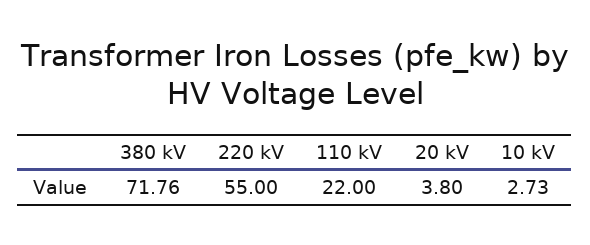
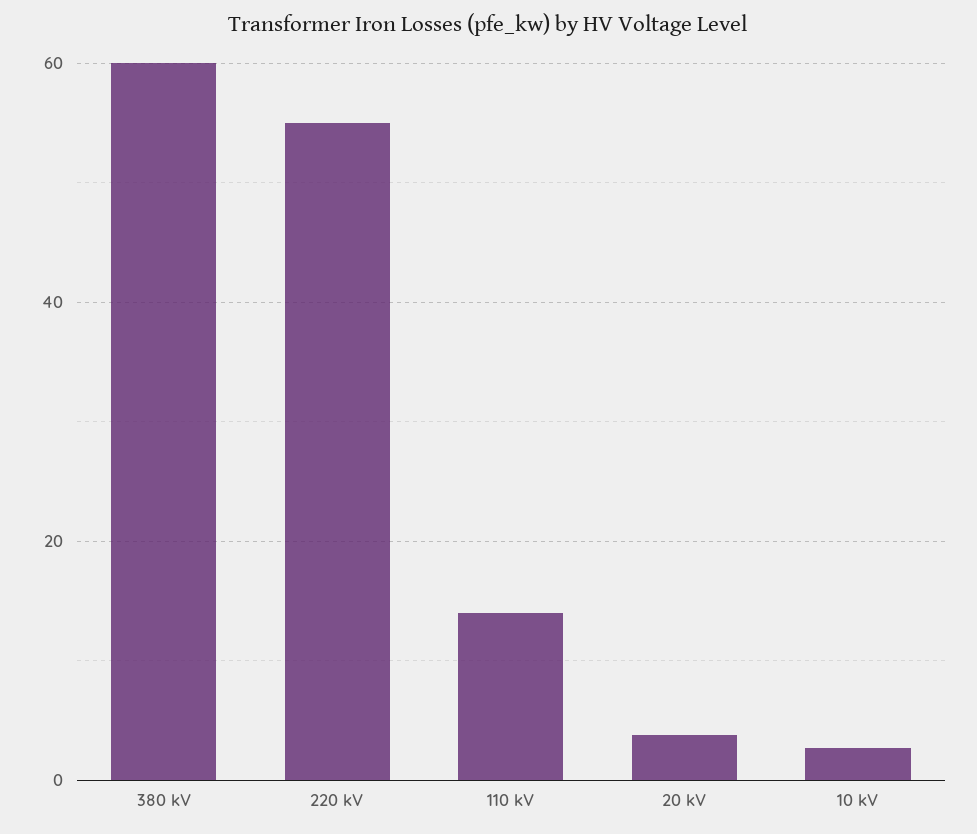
380 kV: 71.76 -> 60
110 kV: 22 -> 14

